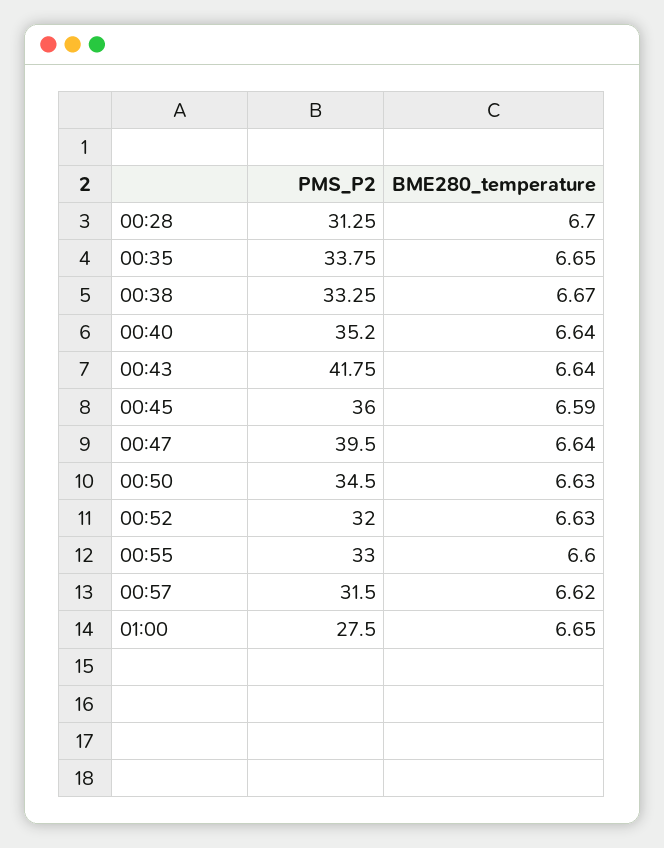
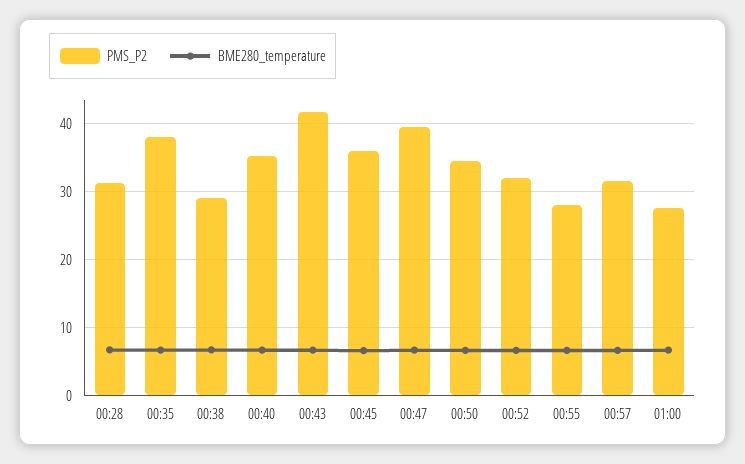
PMS_P2, 00:35: 33.75 -> 38
PMS_P2, 00:38: 33.25 -> 29
PMS_P2, 00:55: 33 -> 28

